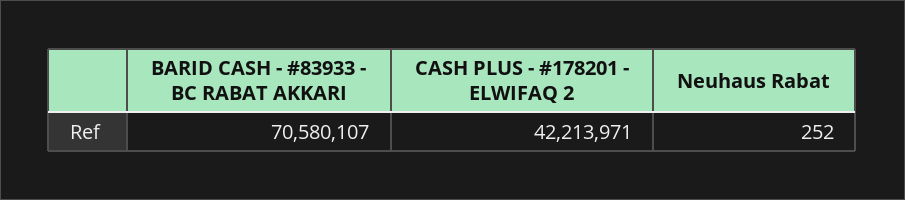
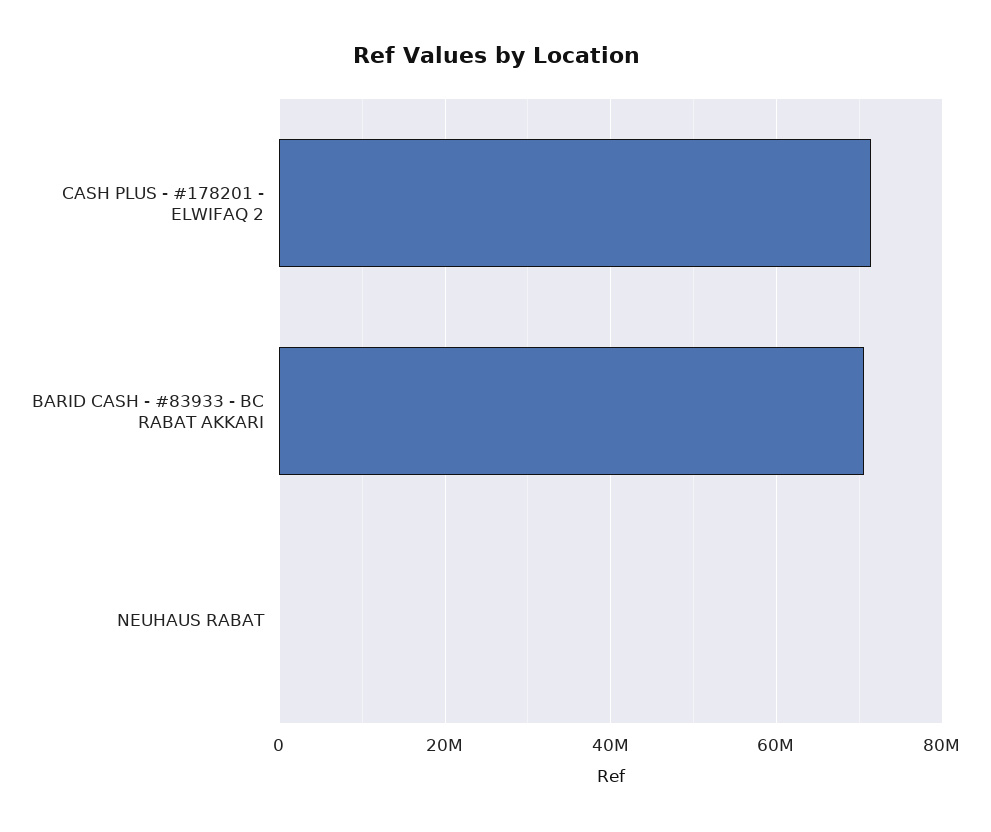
CASH PLUS - #178201 - ELWIFAQ 2: 42213971 -> 72000000

